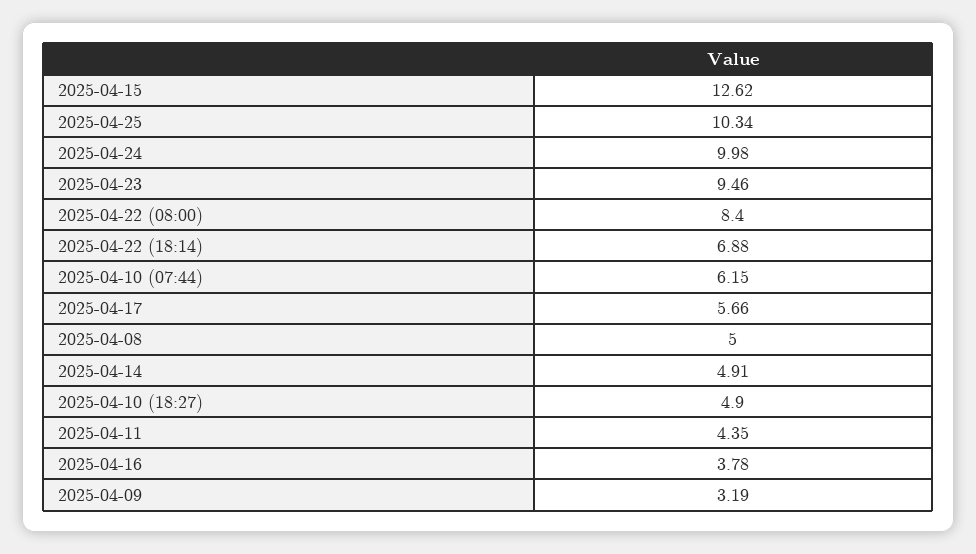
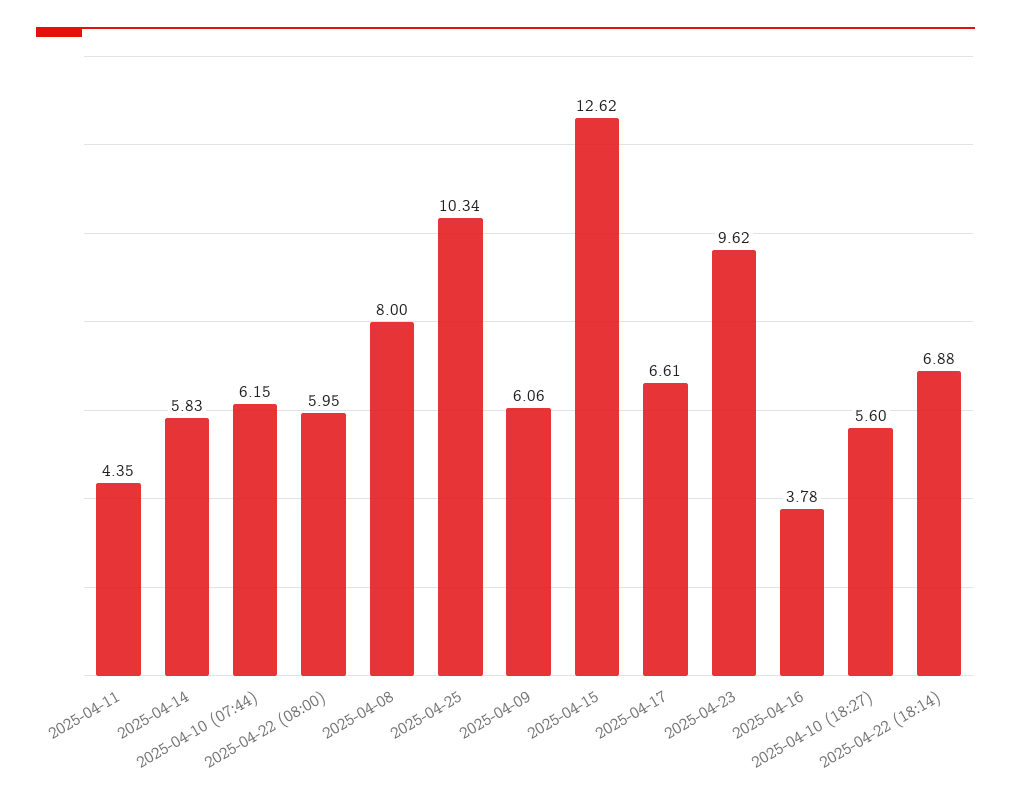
2025-04-24: 9.98 -> none
2025-04-23: 9.46 -> 9.62
2025-04-22 (08:00): 8.4 -> 5.95
2025-04-17: 5.66 -> 6.61
2025-04-08: 5 -> 8
2025-04-14: 4.91 -> 5.83
2025-04-10 (18:27): 4.9 -> 5.6
2025-04-09: 3.19 -> 6.06

